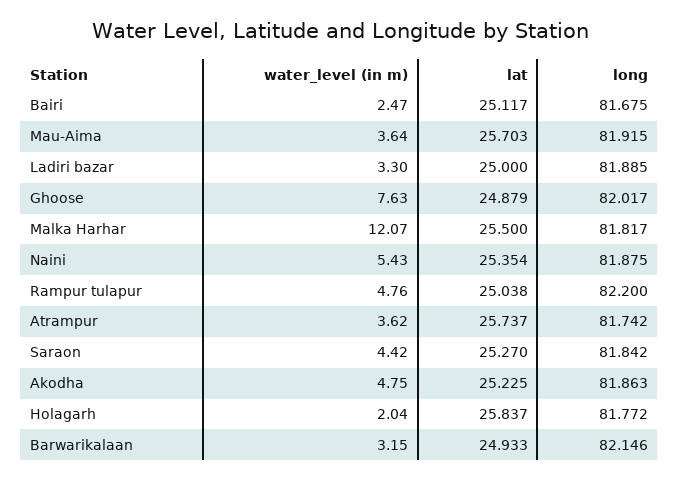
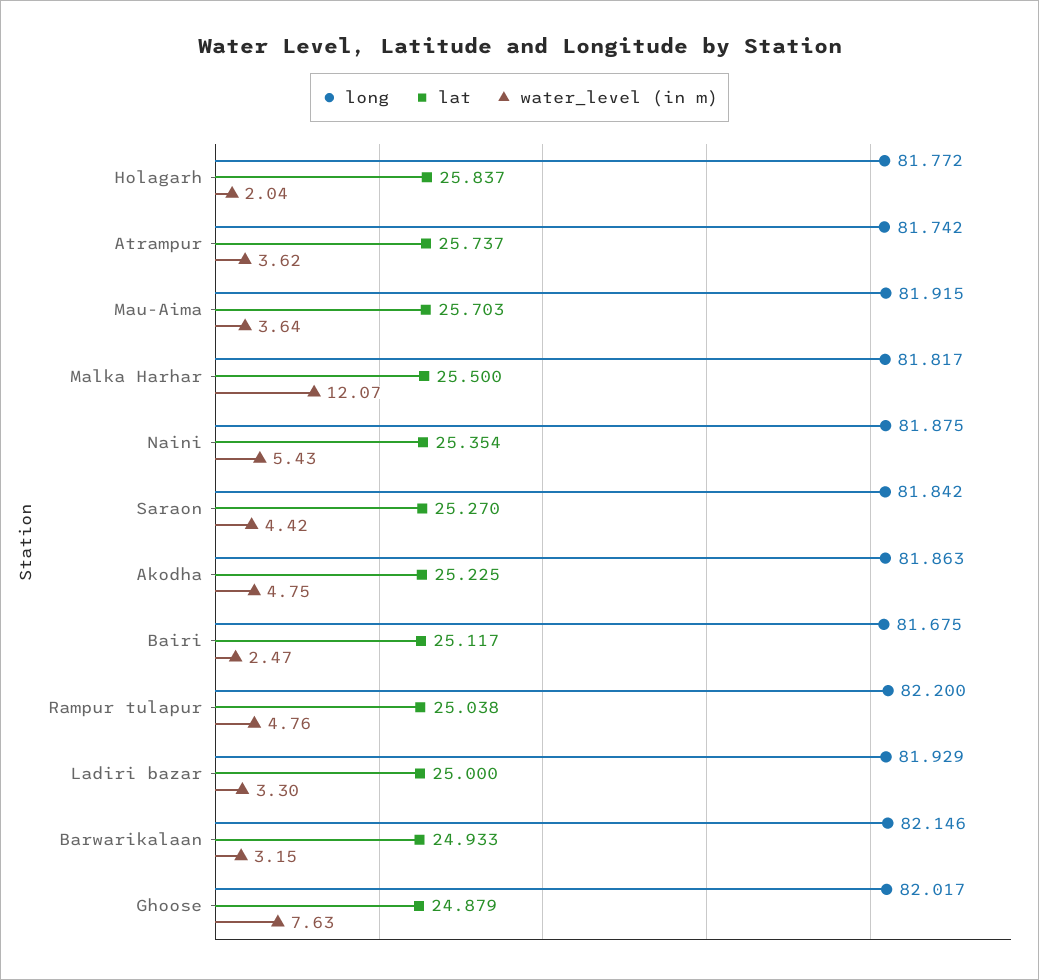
long, Ladiri bazar: 81.885 -> 81.929

